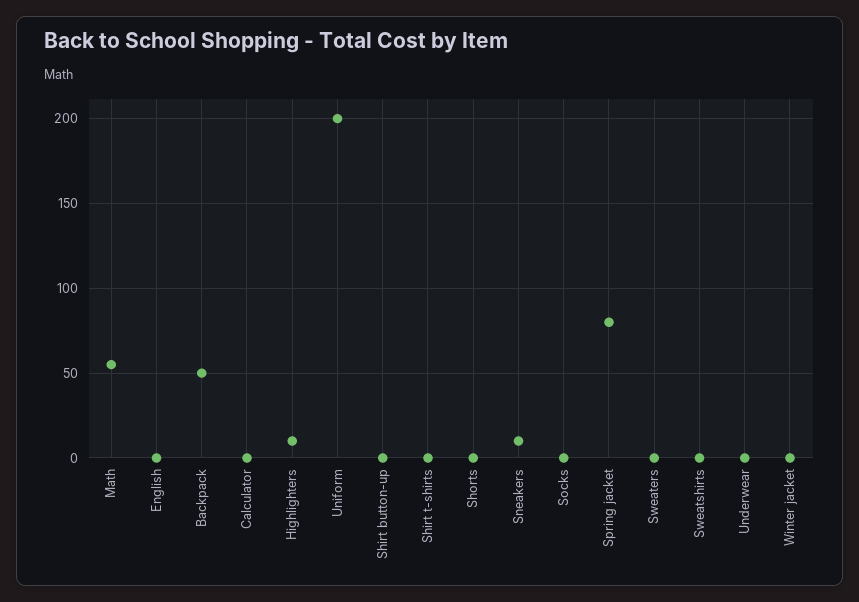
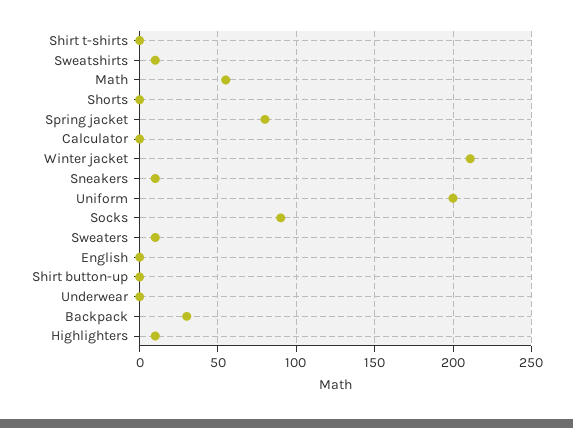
Backpack: 50 -> 30
Socks: 0 -> 90
Sweaters: 0 -> 10
Sweatshirts: 0 -> 10
Winter jacket: 0 -> 210

